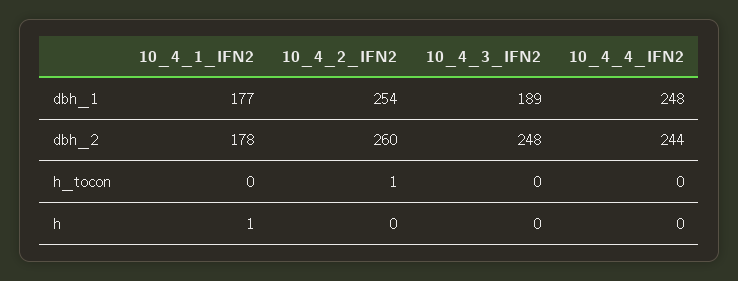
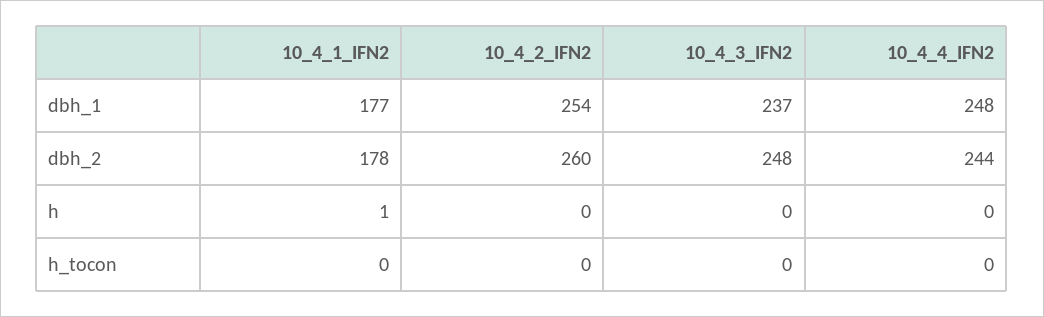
10_4_3_IFN2, dbh_1: 189 -> 237
10_4_2_IFN2, h_tocon: 1 -> 0

